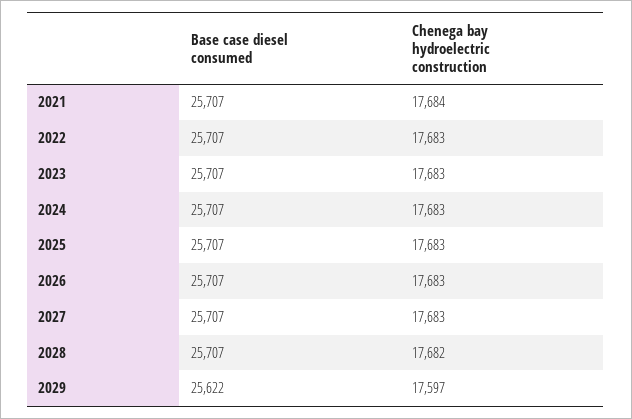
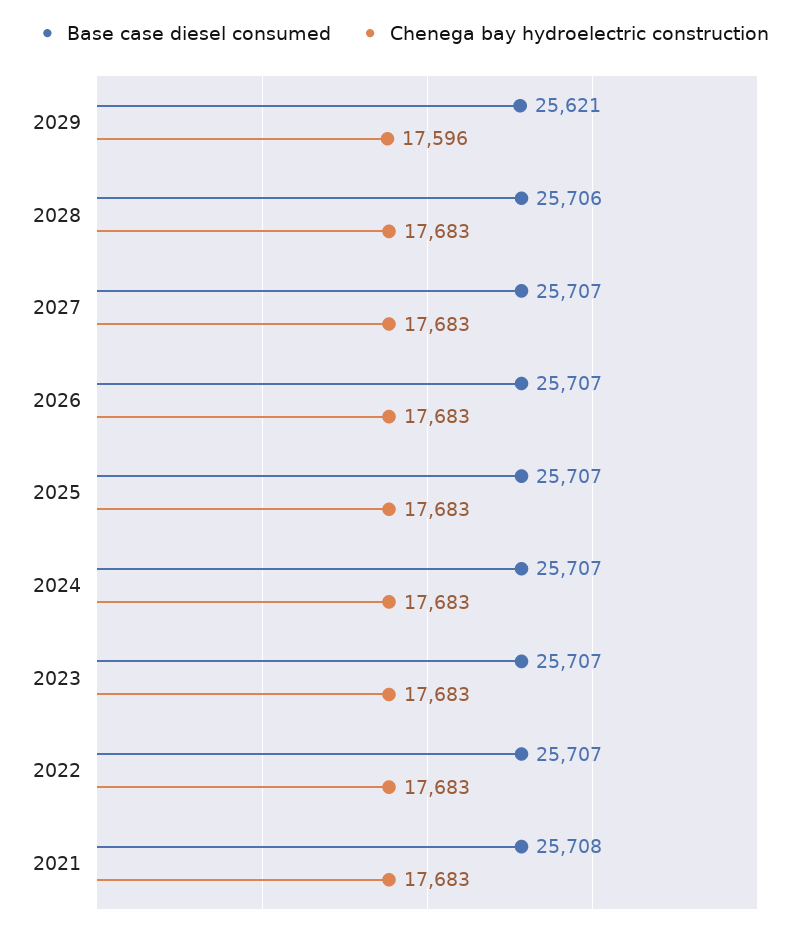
Base case diesel consumed, 2021: 25707 -> 25708
Chenega bay hydroelectric construction, 2021: 17684 -> 17683
Base case diesel consumed, 2028: 25707 -> 25706
Chenega bay hydroelectric construction, 2028: 17682 -> 17683
Base case diesel consumed, 2029: 25622 -> 25621
Chenega bay hydroelectric construction, 2029: 17597 -> 17596

